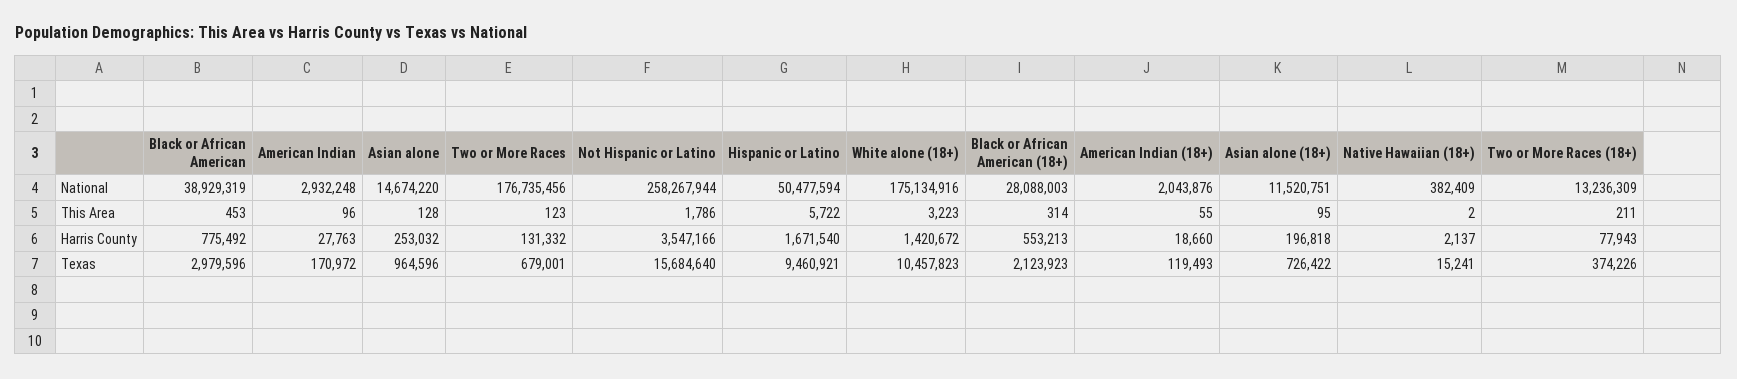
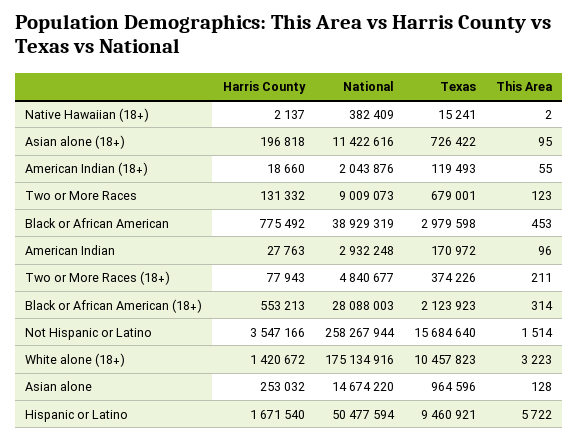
Two or More Races, National: 176735456 -> 9009073
Asian alone (18+), National: 11520751 -> 11422616
Two or More Races (18+), National: 13236309 -> 4840677
Not Hispanic or Latino, This Area: 1786 -> 1514
Black or African American, Texas: 2979596 -> 2979598

